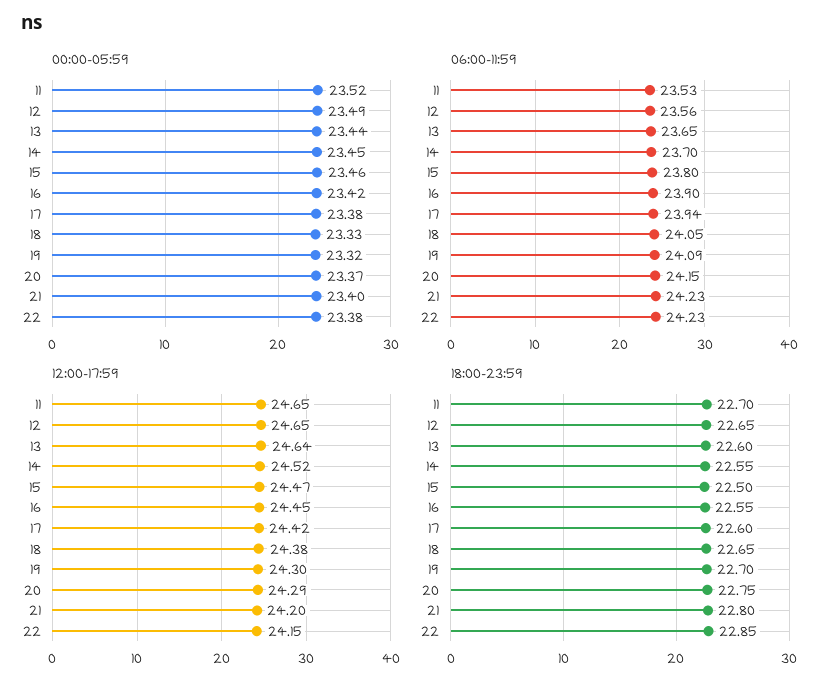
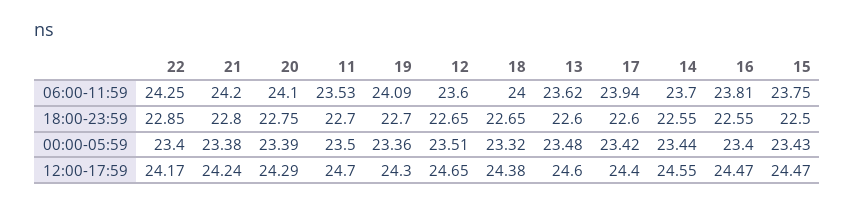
00:00-05:59, 11: 23.52 -> 23.5
00:00-05:59, 12: 23.49 -> 23.51
00:00-05:59, 13: 23.44 -> 23.48
00:00-05:59, 14: 23.45 -> 23.44
00:00-05:59, 15: 23.46 -> 23.43
00:00-05:59, 16: 23.42 -> 23.4
00:00-05:59, 17: 23.38 -> 23.42
00:00-05:59, 18: 23.33 -> 23.32
00:00-05:59, 19: 23.32 -> 23.36
00:00-05:59, 20: 23.37 -> 23.39
00:00-05:59, 21: 23.4 -> 23.38
00:00-05:59, 22: 23.38 -> 23.4
06:00-11:59, 12: 23.56 -> 23.6
06:00-11:59, 13: 23.65 -> 23.62
06:00-11:59, 15: 23.8 -> 23.75
06:00-11:59, 16: 23.9 -> 23.81
06:00-11:59, 18: 24.05 -> 24
06:00-11:59, 20: 24.15 -> 24.1
06:00-11:59, 21: 24.23 -> 24.2
06:00-11:59, 22: 24.23 -> 24.25
12:00-17:59, 11: 24.65 -> 24.7
12:00-17:59, 13: 24.64 -> 24.6
12:00-17:59, 14: 24.52 -> 24.55
12:00-17:59, 16: 24.45 -> 24.47
12:00-17:59, 17: 24.42 -> 24.4
12:00-17:59, 21: 24.2 -> 24.24
12:00-17:59, 22: 24.15 -> 24.17

